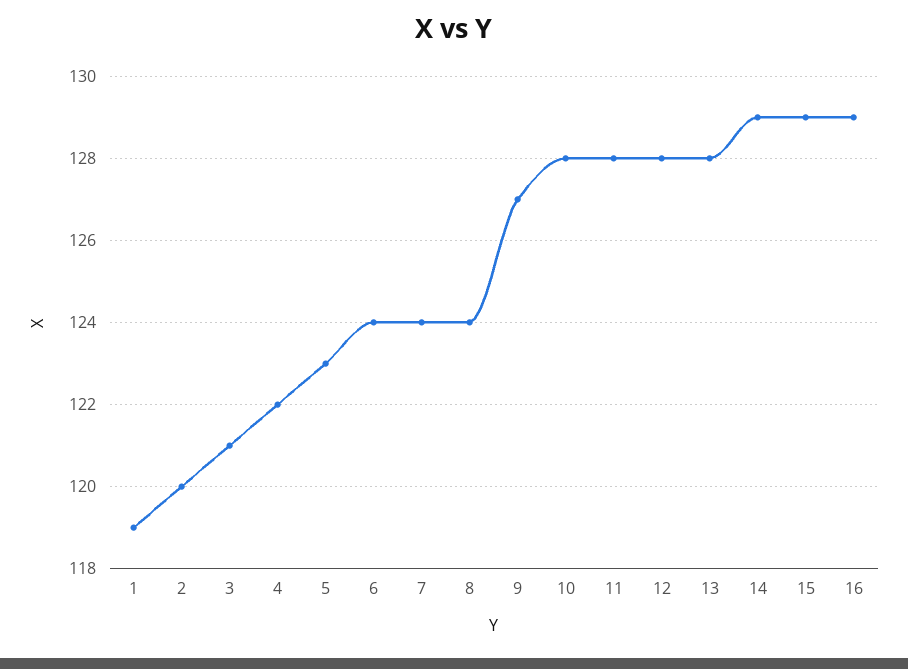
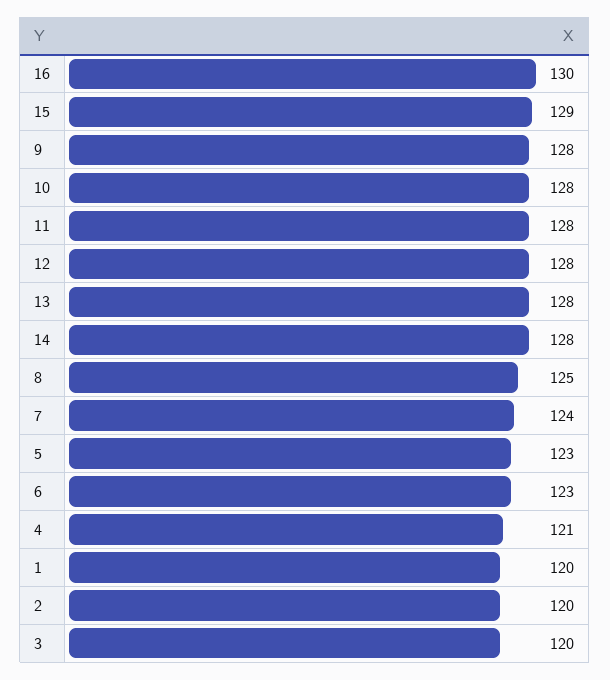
1: 119 -> 120
3: 121 -> 120
4: 122 -> 121
6: 124 -> 123
8: 124 -> 125
9: 127 -> 128
14: 129 -> 128
16: 129 -> 130

